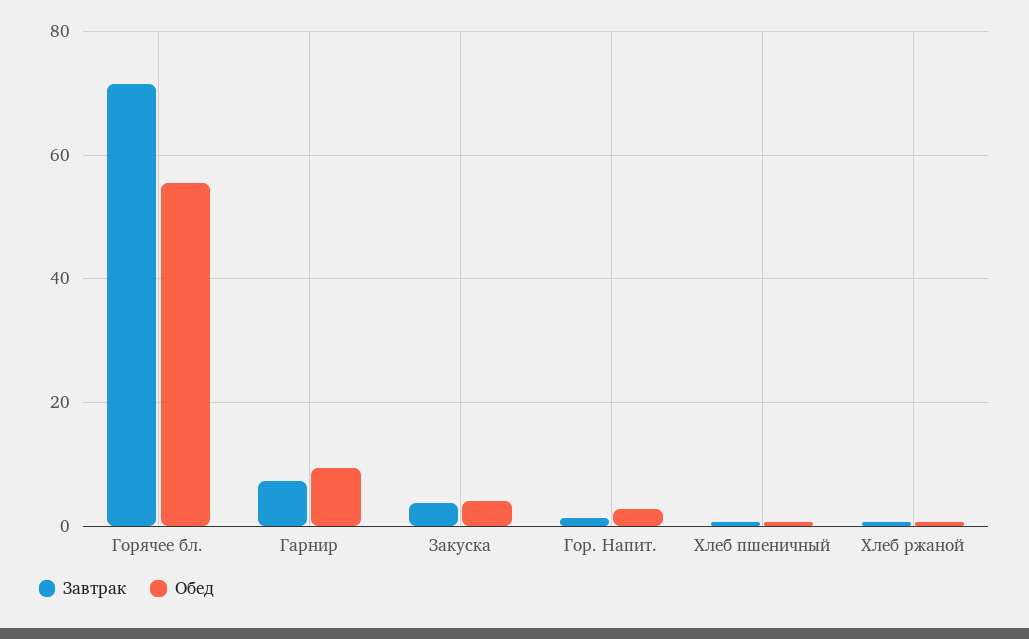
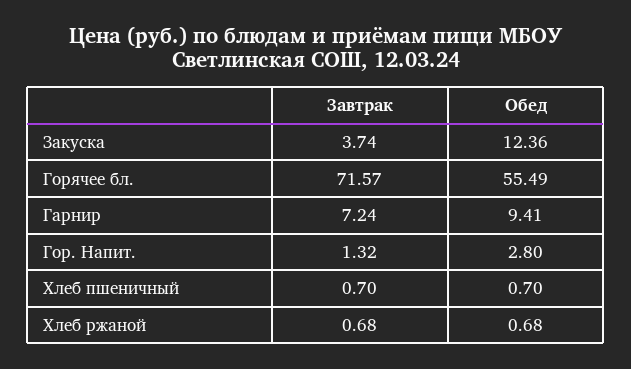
Обед, Закуска: 4 -> 12.36

